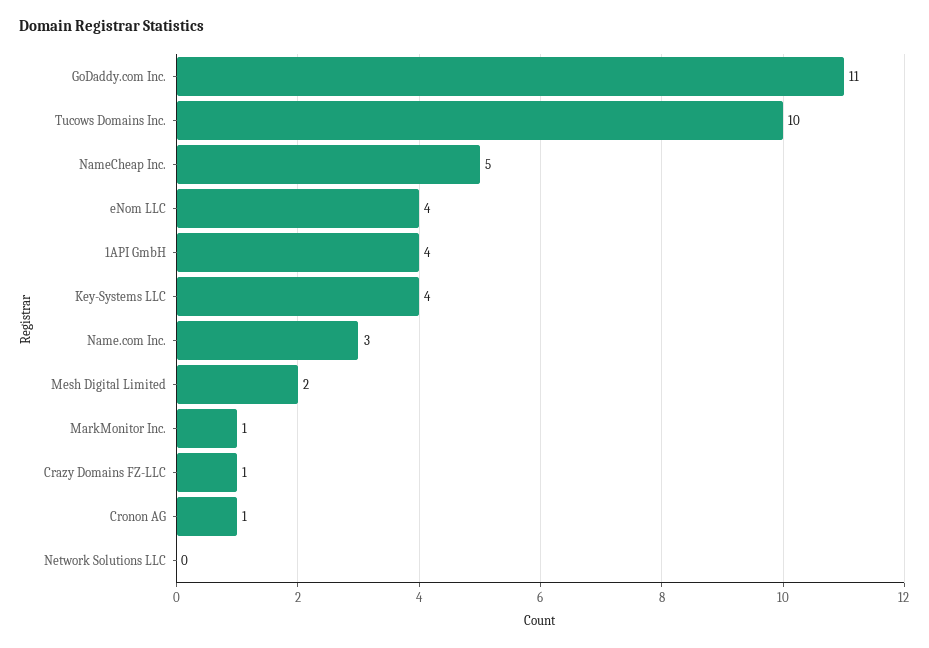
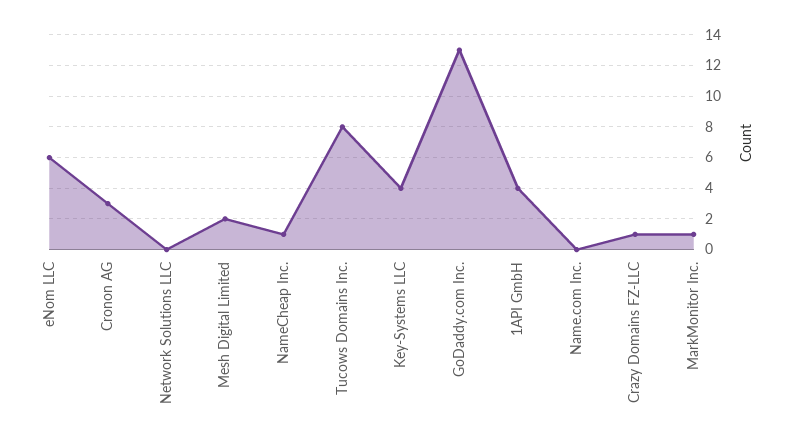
GoDaddy.com Inc.: 11 -> 13
Tucows Domains Inc.: 10 -> 8
NameCheap Inc.: 5 -> 1
eNom LLC: 4 -> 6
Name.com Inc.: 3 -> 0
Cronon AG: 1 -> 3

